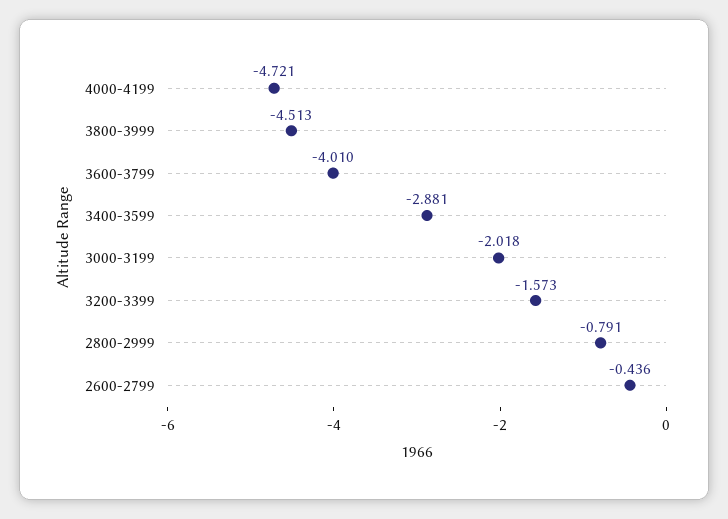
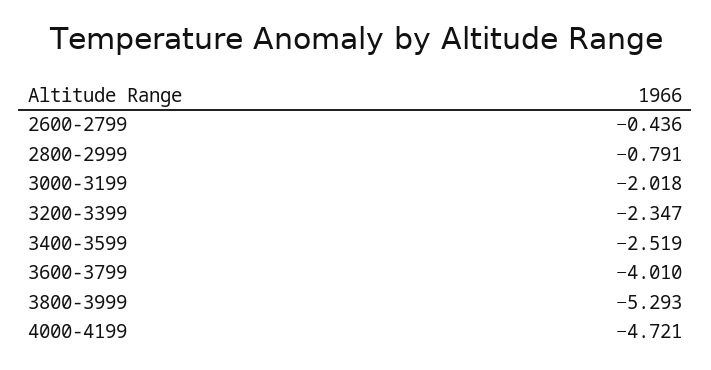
3800-3999: -4.513 -> -5.293
3400-3599: -2.881 -> -2.519
3200-3399: -1.573 -> -2.347

